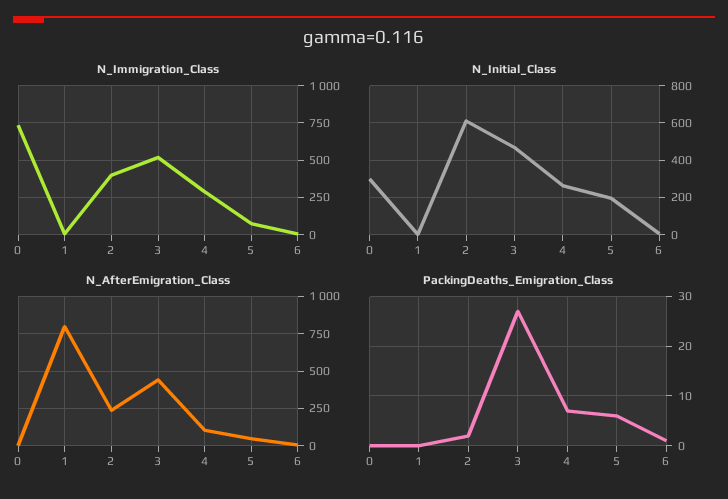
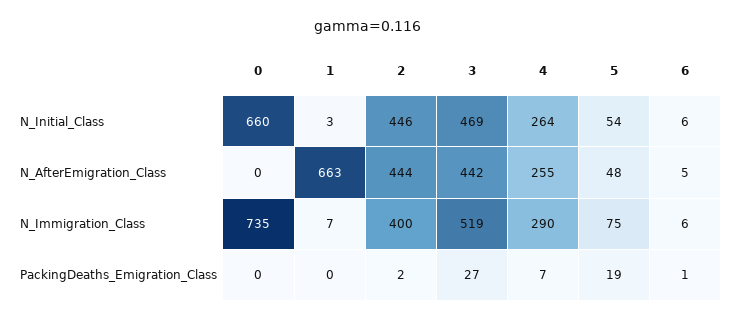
N_Initial_Class, 0: 300 -> 660
N_Initial_Class, 2: 600 -> 446
N_Initial_Class, 5: 200 -> 54
N_AfterEmigration_Class, 1: 800 -> 663
N_AfterEmigration_Class, 2: 250 -> 444
N_AfterEmigration_Class, 4: 100 -> 255
PackingDeaths_Emigration_Class, 5: 5 -> 19

